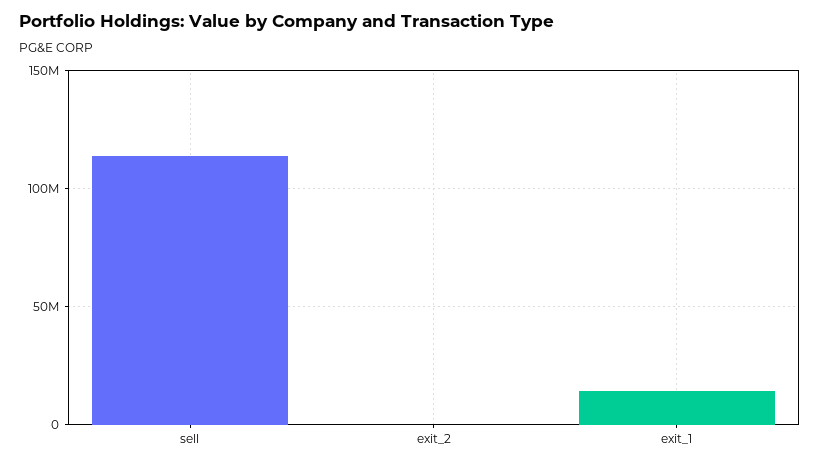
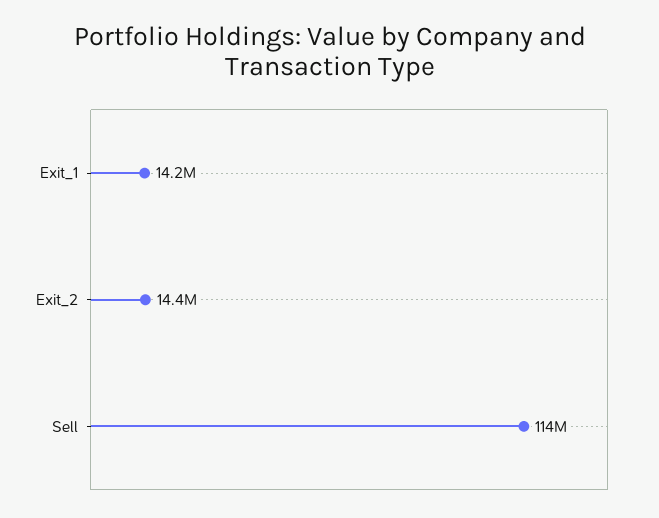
exit_2: 0 -> 14400000

